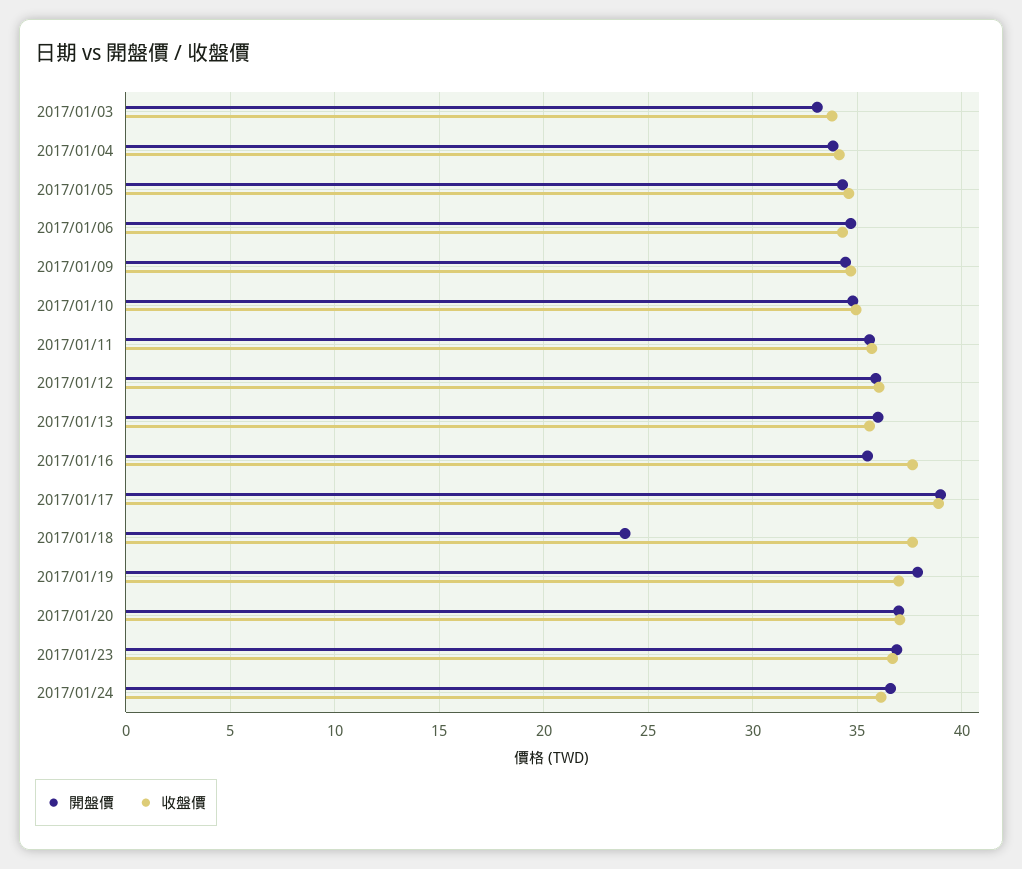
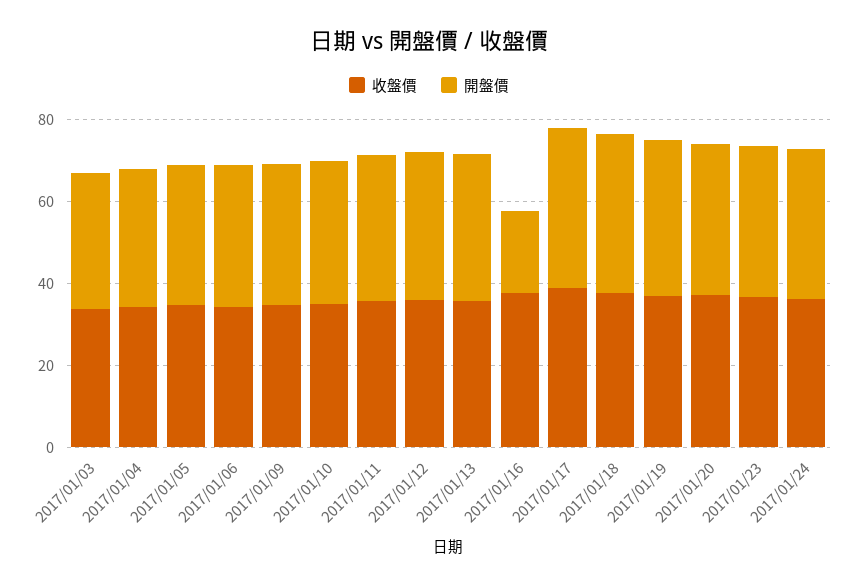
開盤價, 2017/01/16: 35.5 -> 20
開盤價, 2017/01/18: 24 -> 40

